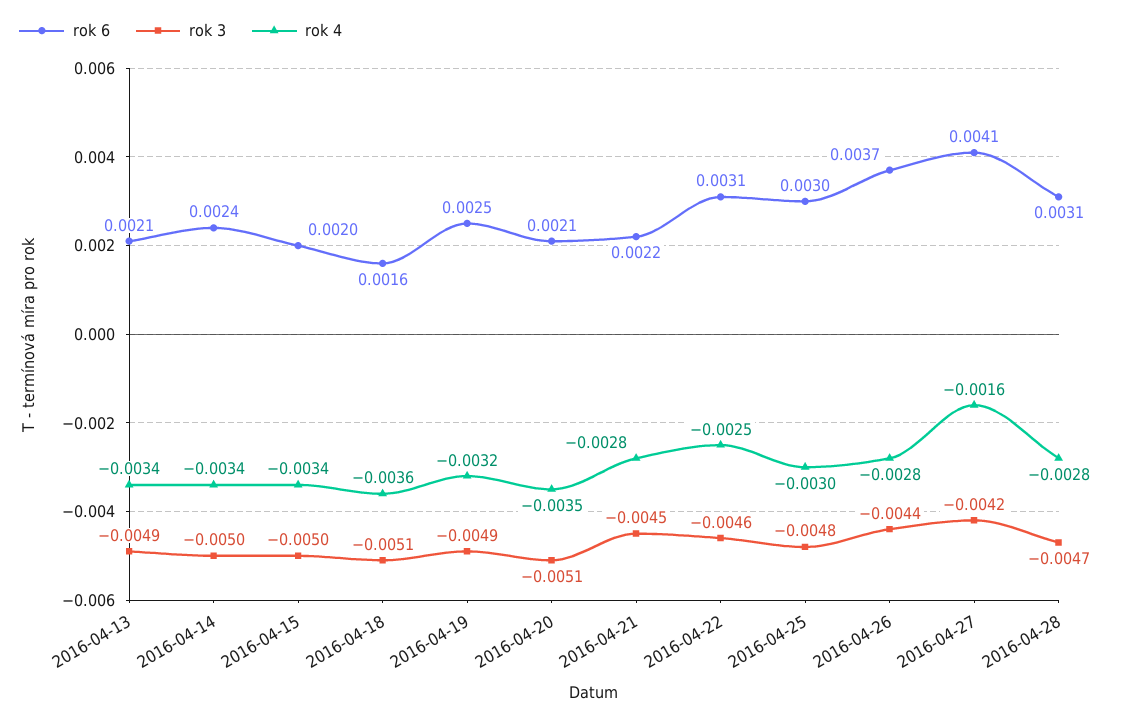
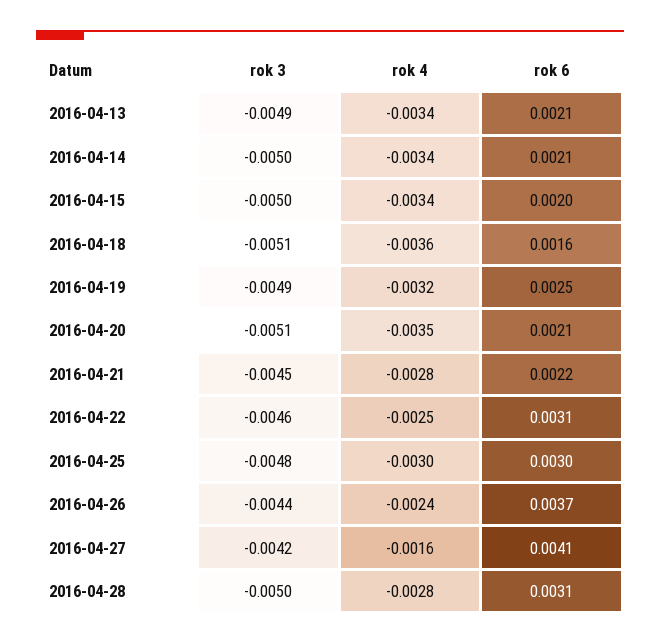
rok 6, 2016-04-14: 0.0024 -> 0.0021
rok 4, 2016-04-26: -0.0028 -> -0.0024
rok 3, 2016-04-28: -0.0047 -> -0.005

